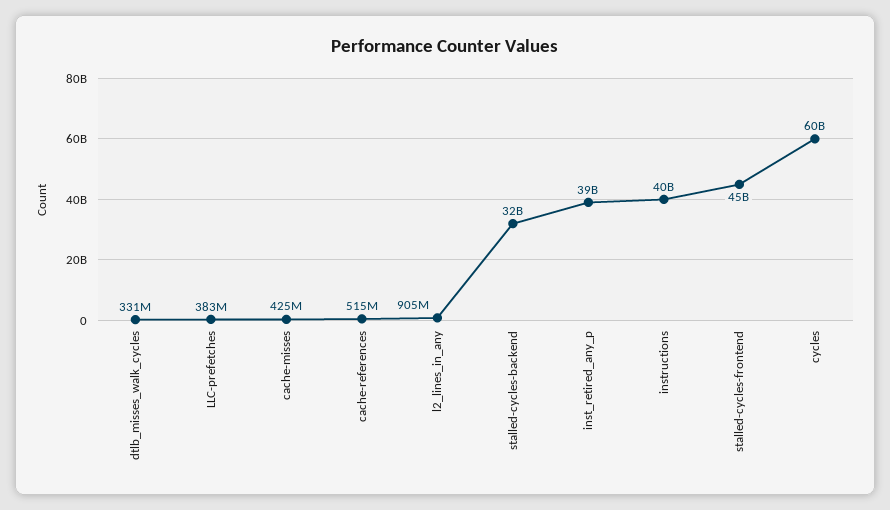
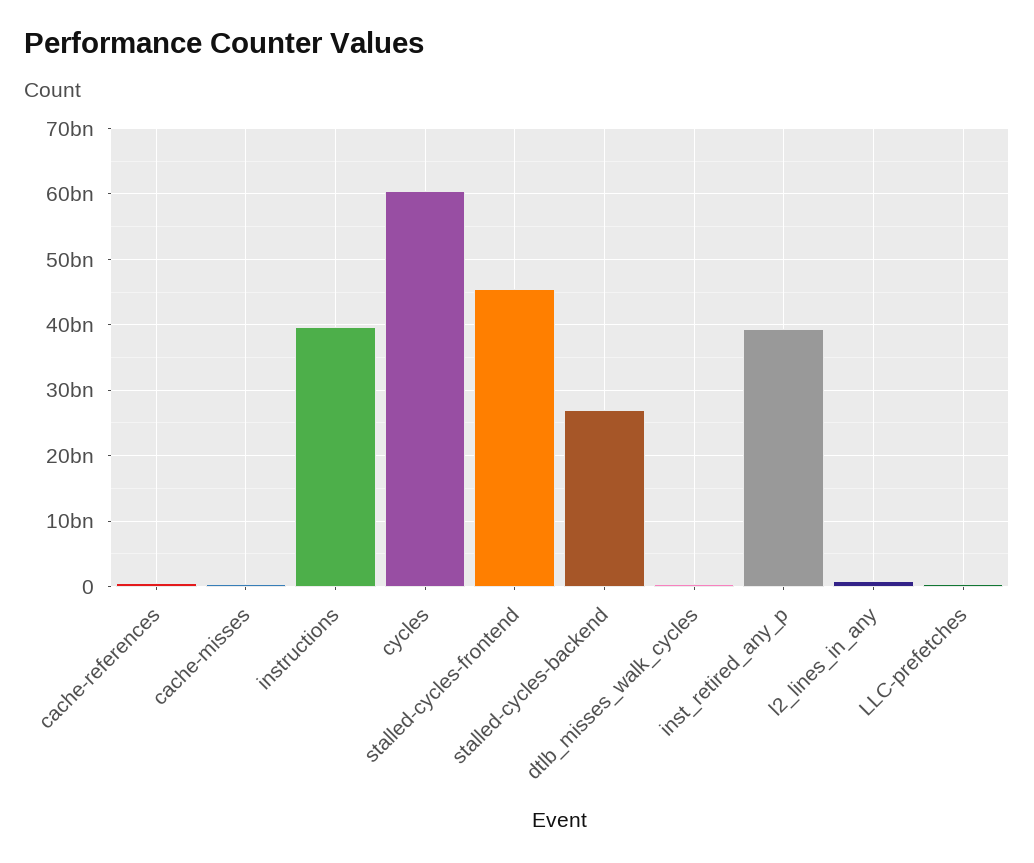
stalled-cycles-backend: 32000000000 -> 27000000000

